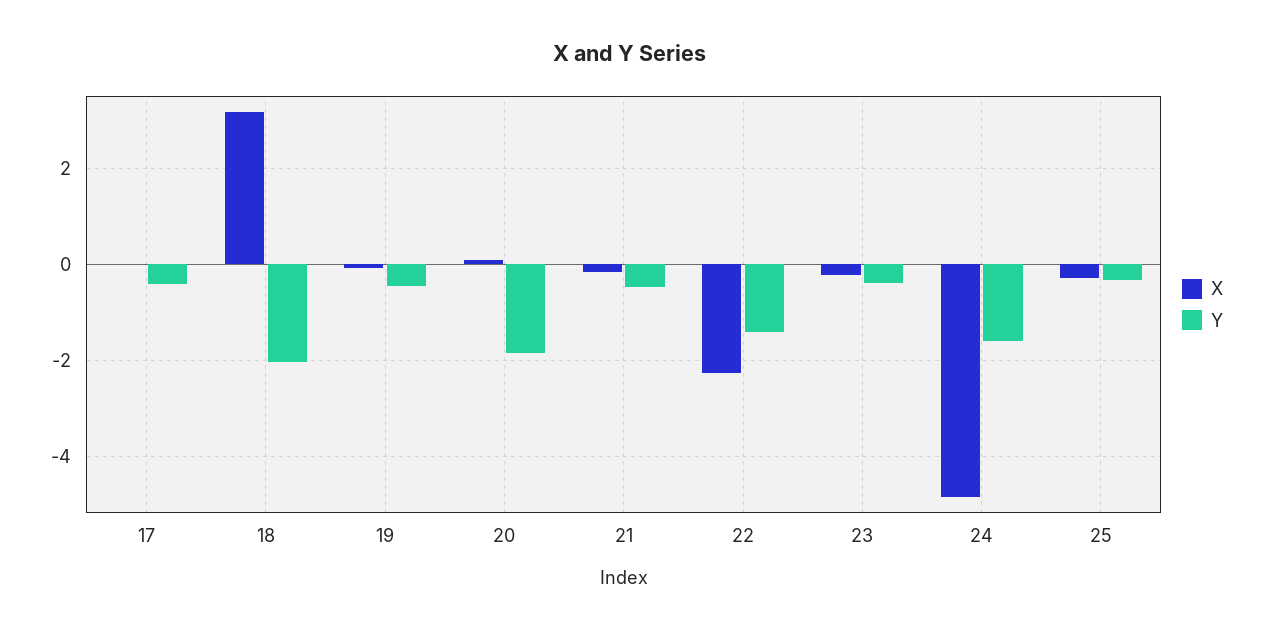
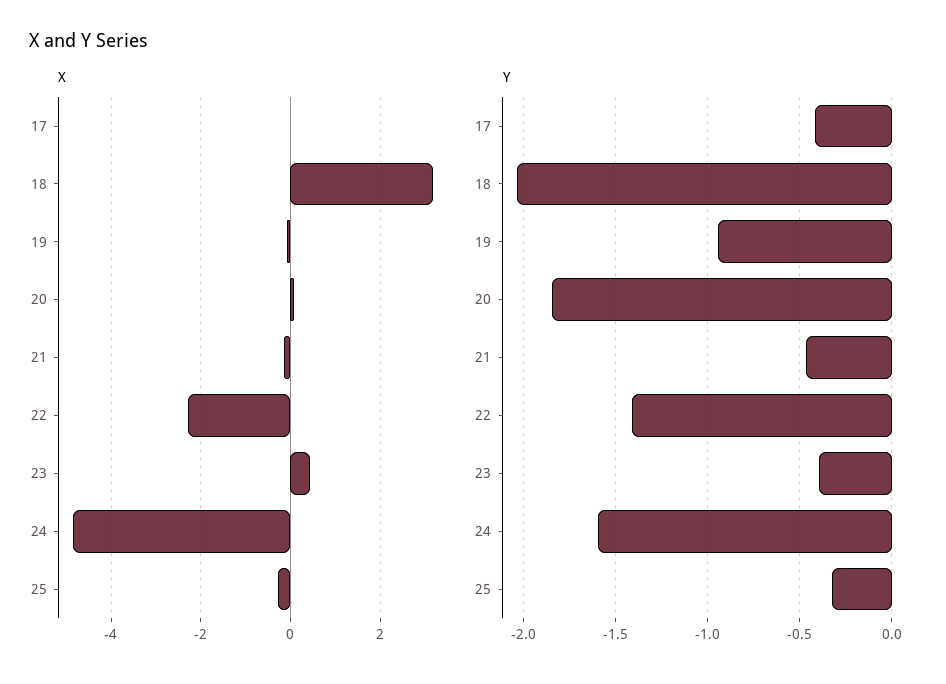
Y, 19: -0.4 -> -0.95
X, 23: -0.2 -> 0.4

